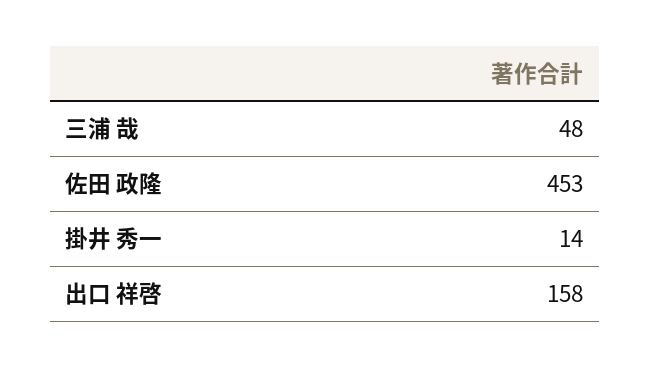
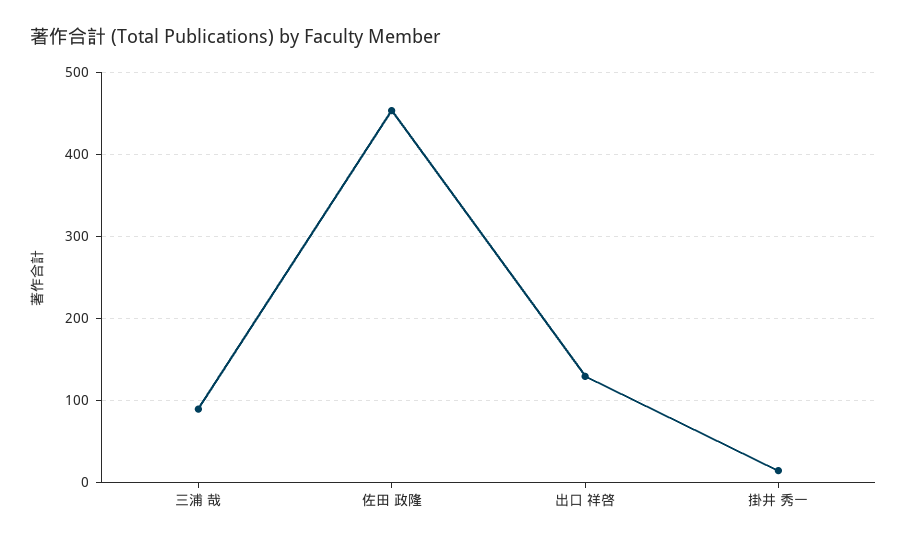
三浦 哉: 48 -> 90
出口 祥啓: 158 -> 130

